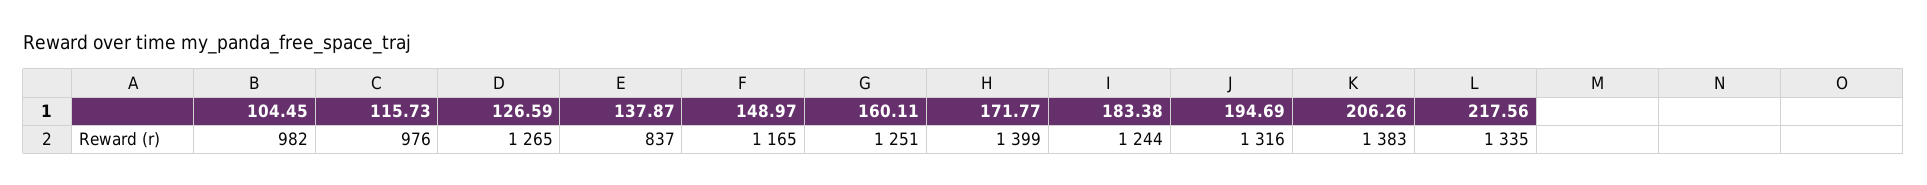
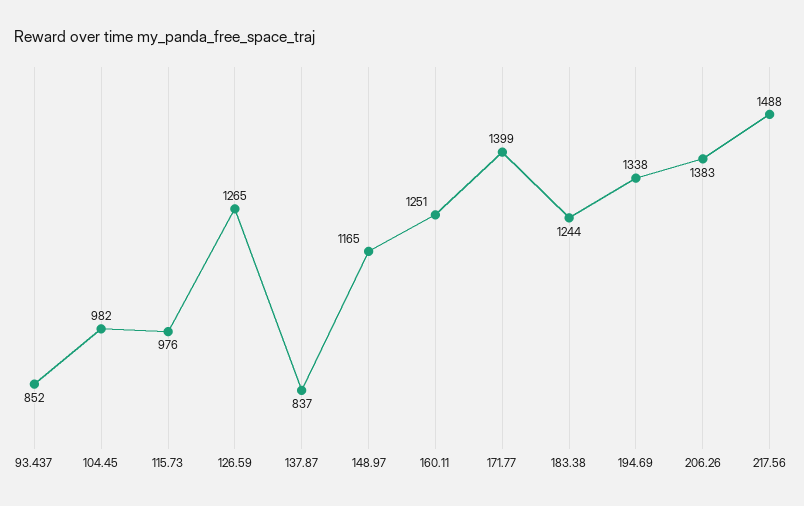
194.69: 1316 -> 1338
217.56: 1335 -> 1488
93.437: none -> 852

